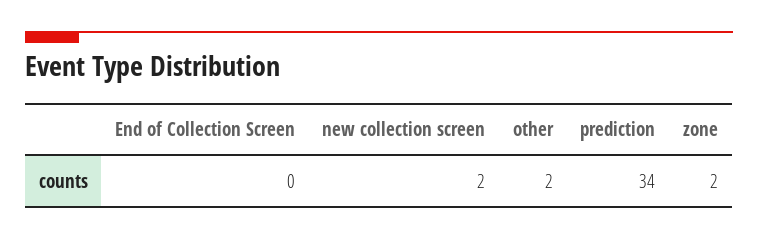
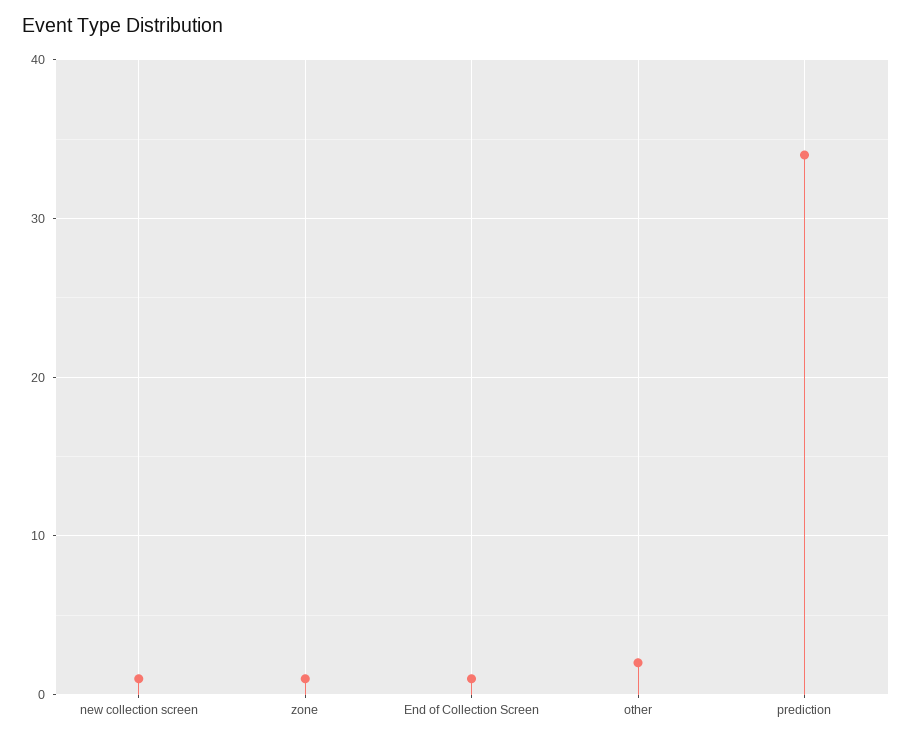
End of Collection Screen: 0 -> 1
new collection screen: 2 -> 1
zone: 2 -> 1

